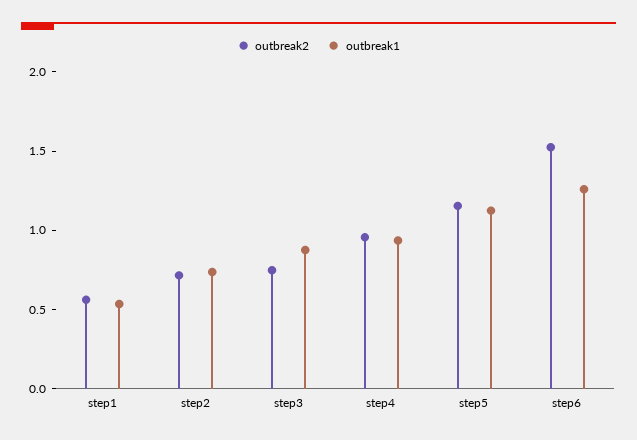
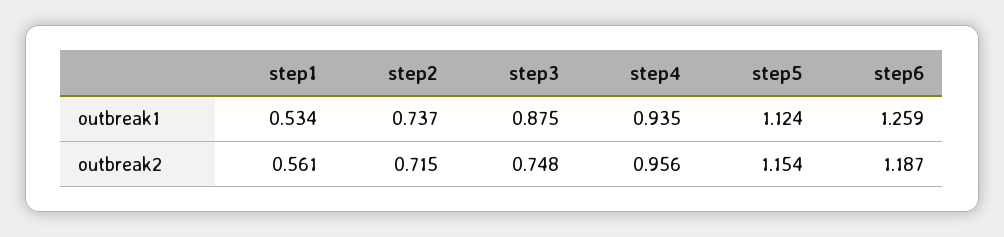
outbreak2, step6: 1.5 -> 1.187

